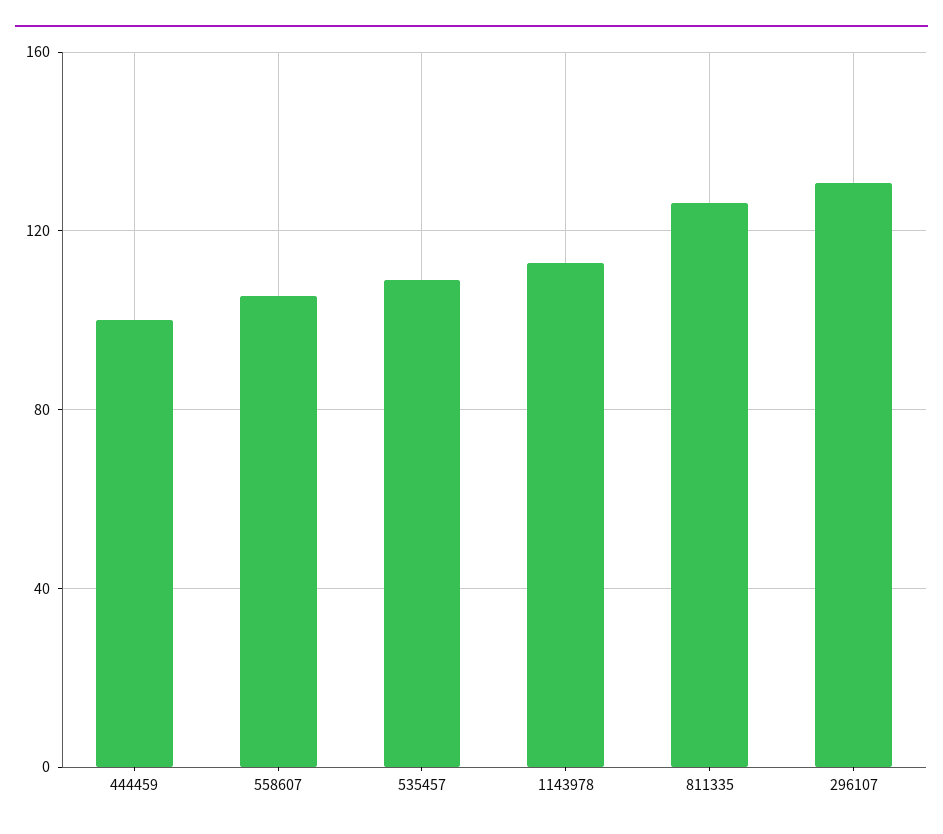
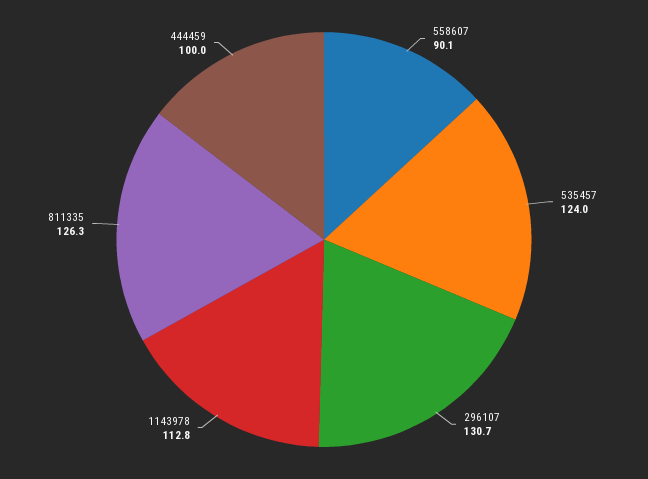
558607: 105 -> 90.1
535457: 110 -> 124

